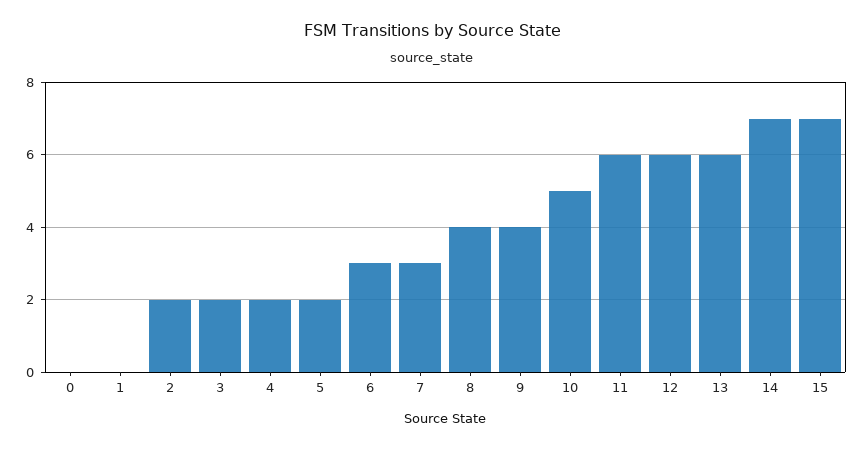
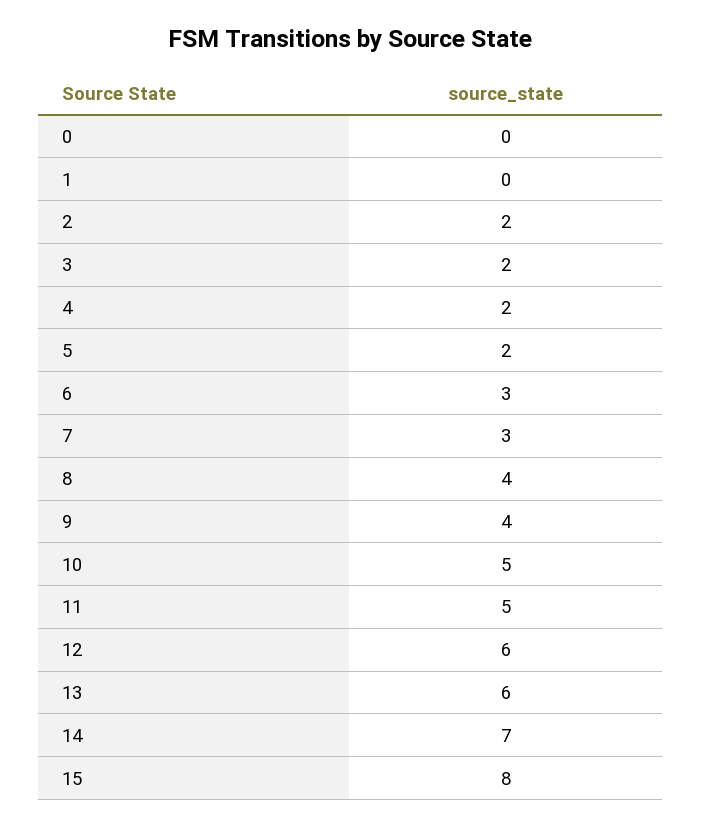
11: 6 -> 5
15: 7 -> 8

